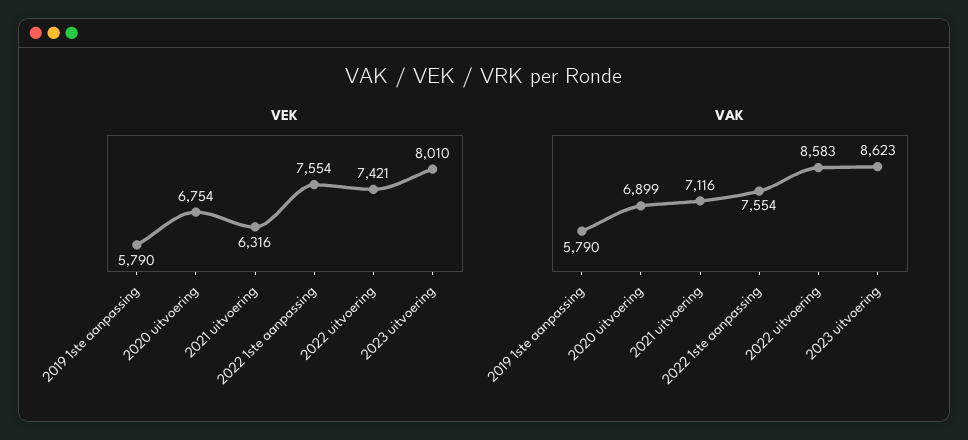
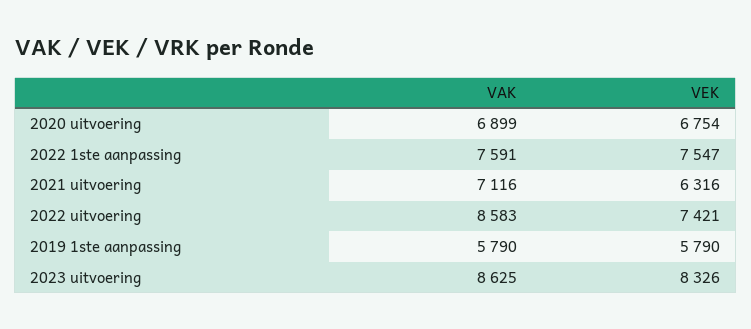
VEK, 2022 1ste aanpassing: 7554 -> 7547
VEK, 2023 uitvoering: 8010 -> 8326
VAK, 2022 1ste aanpassing: 7554 -> 7591
VAK, 2023 uitvoering: 8623 -> 8625

